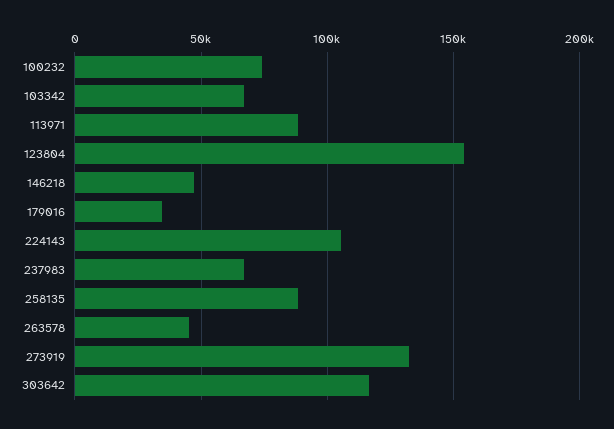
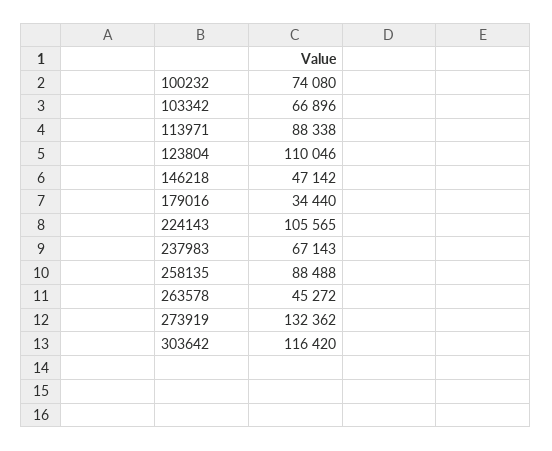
123804: 155000 -> 110046

